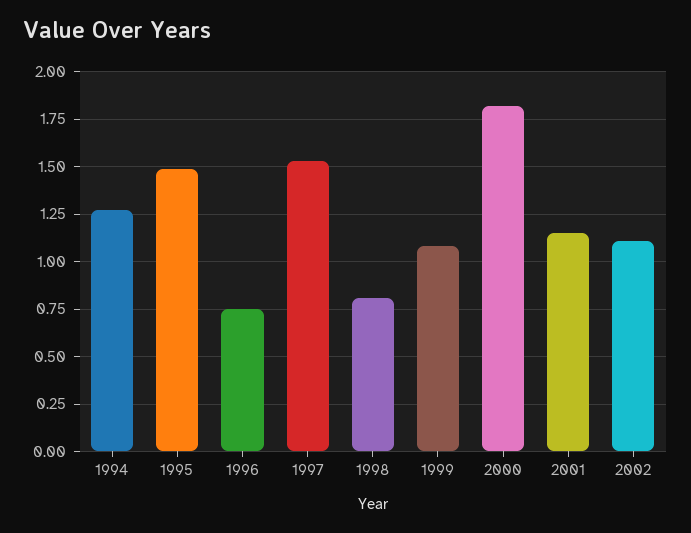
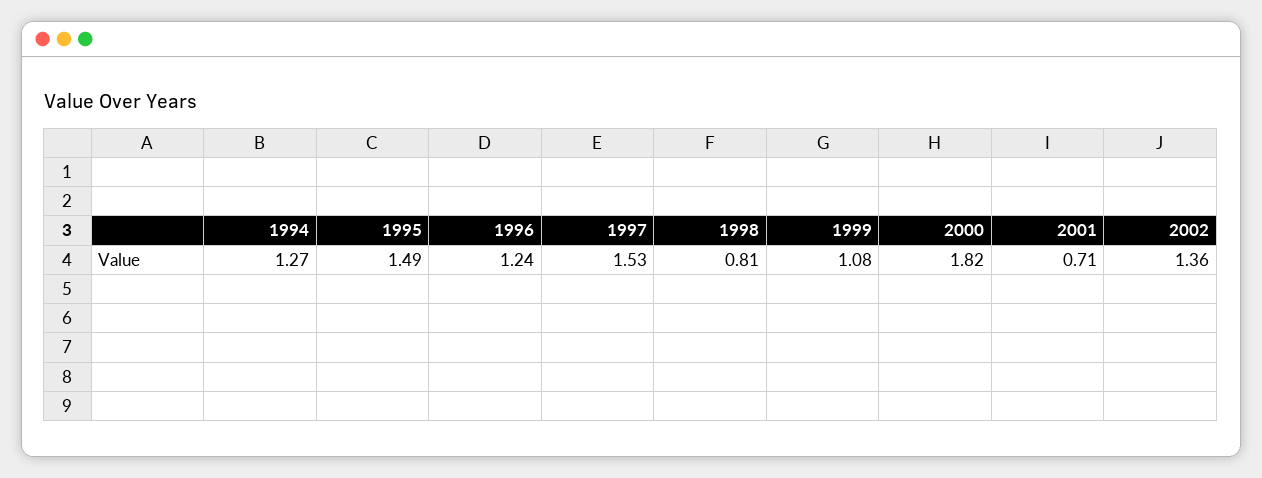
1996: 0.75 -> 1.24
2001: 1.15 -> 0.71
2002: 1.1 -> 1.36

